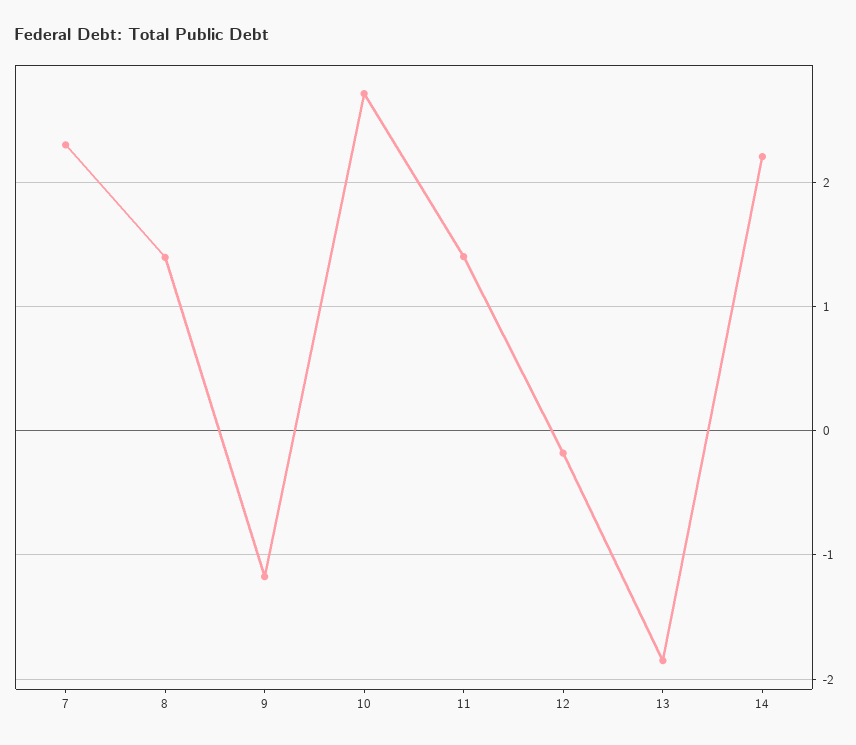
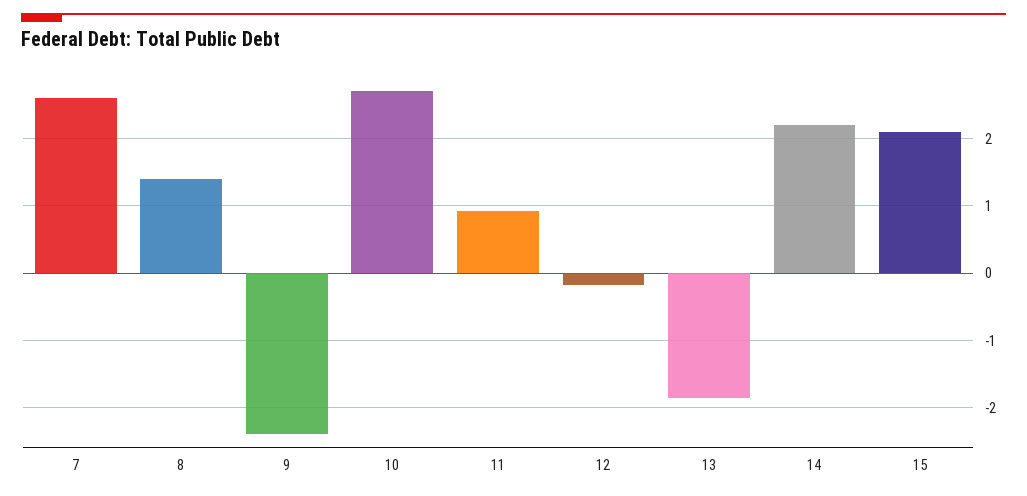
7: 2.3 -> 2.6
9: -1.2 -> -2.4
11: 1.4 -> 0.9
15: none -> 2.1

